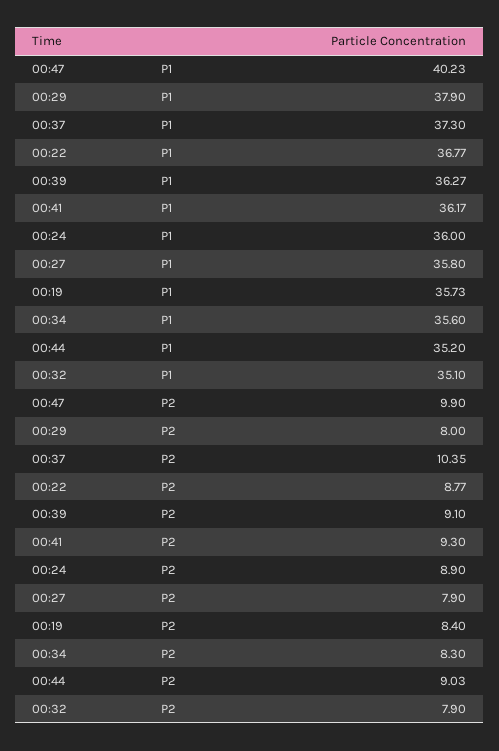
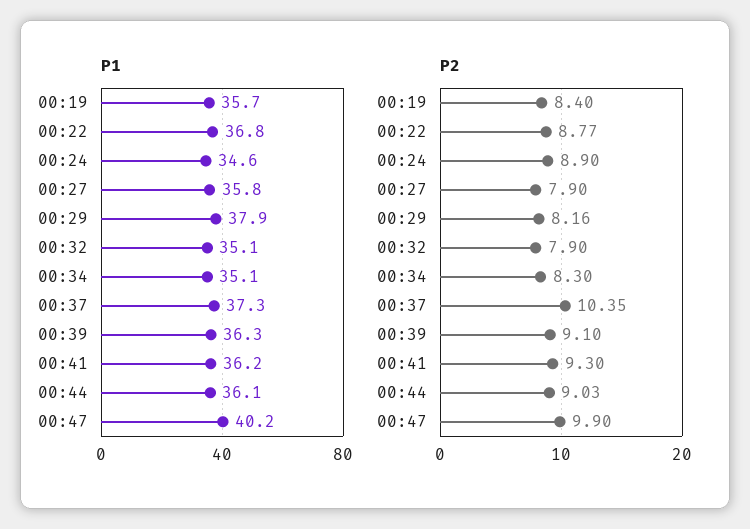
P1, 00:24: 36 -> 34.6
P1, 00:34: 35.6 -> 35.1
P1, 00:44: 35.2 -> 36.1
P2, 00:29: 8 -> 8.16

